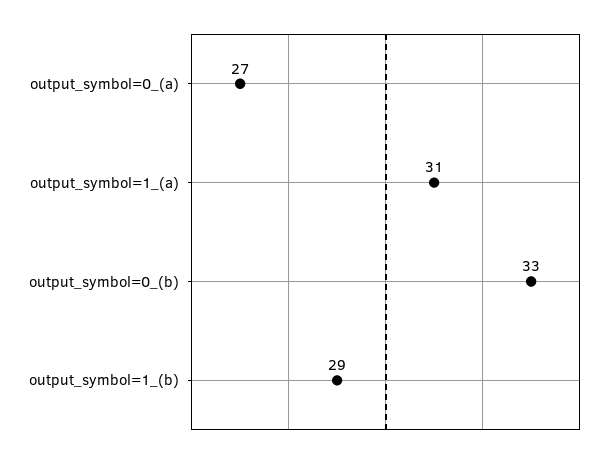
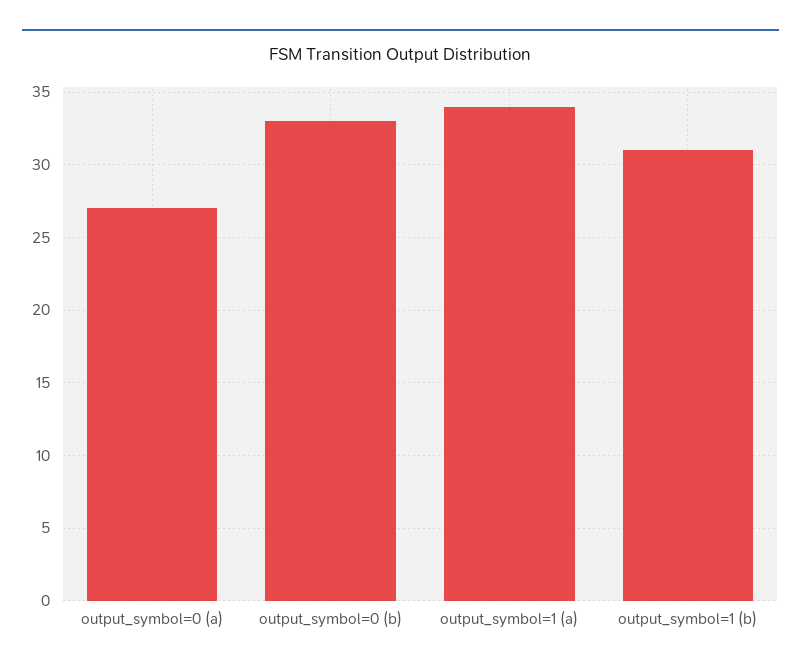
output_symbol=1_(a): 31 -> 34
output_symbol=1_(b): 29 -> 31

